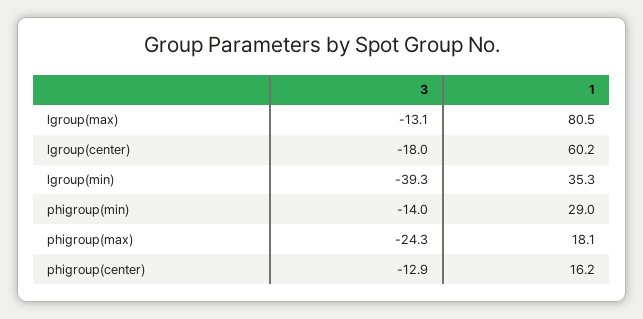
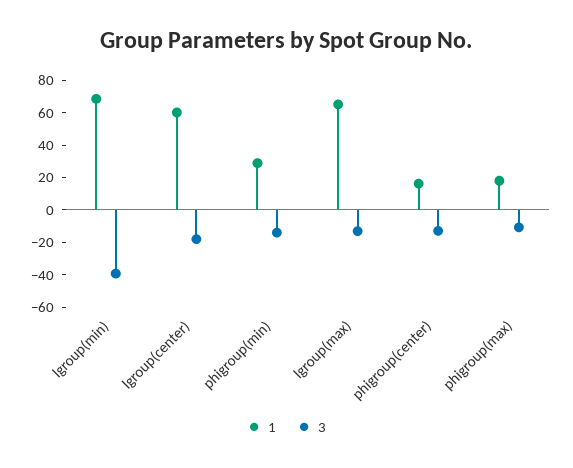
1, lgroup(max): 80.5 -> 65
1, lgroup(min): 35.3 -> 70
3, phigroup(max): -24.3 -> -10

